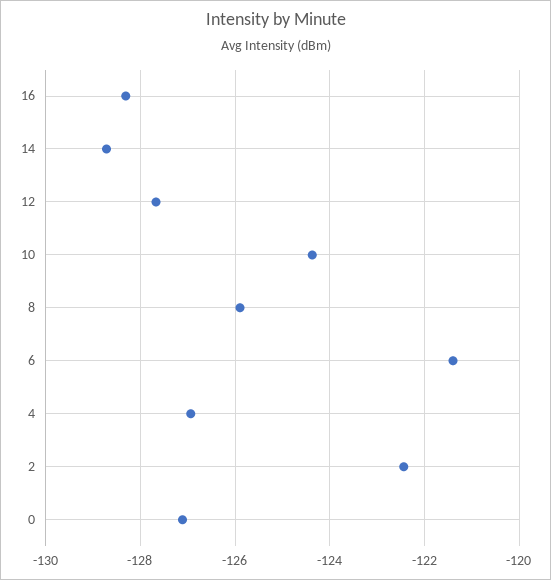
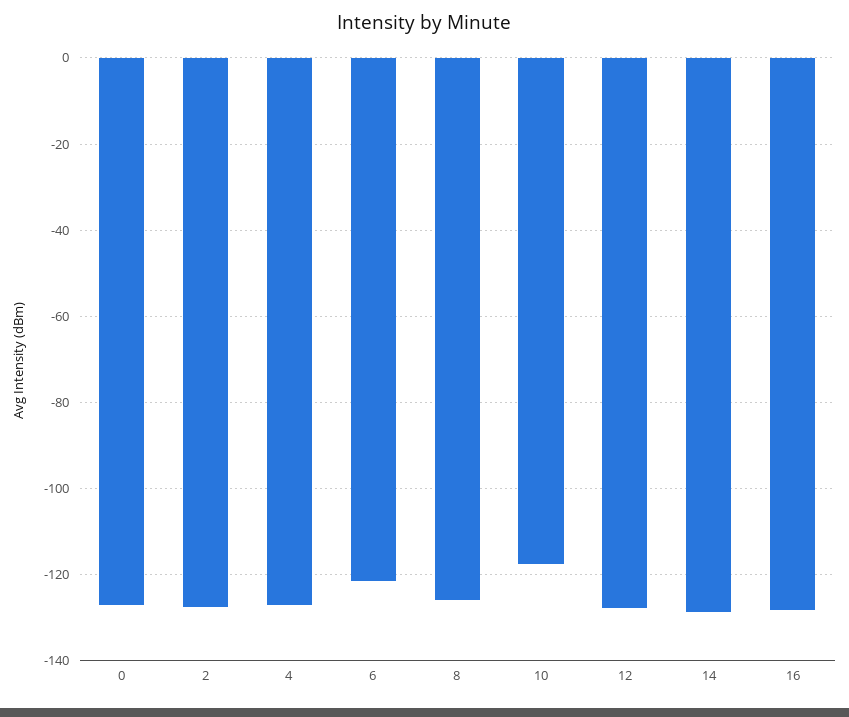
10: -124.4 -> -118
2: -122.4 -> -128

